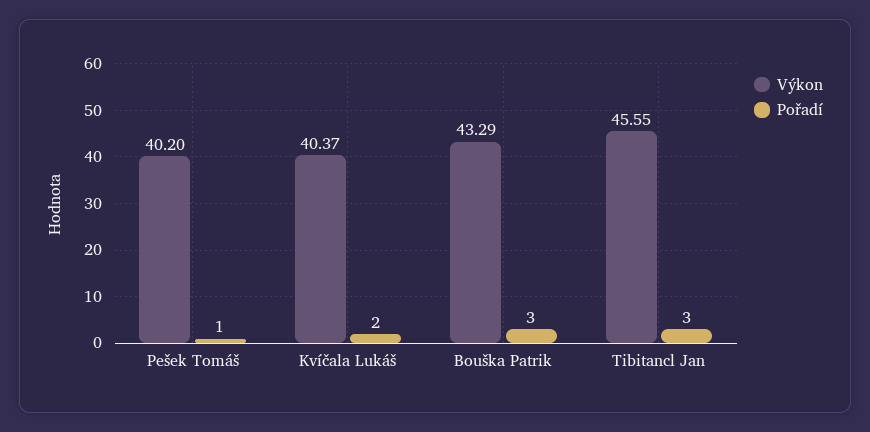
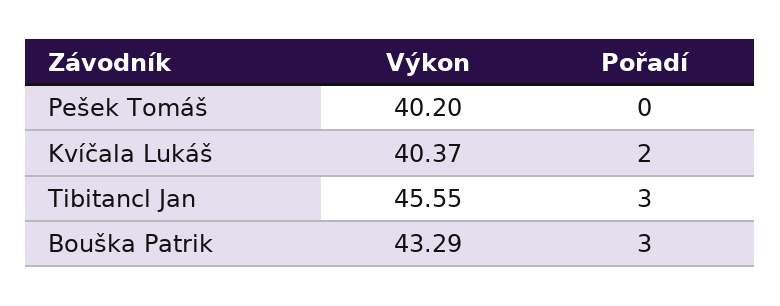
Pořadí, Pešek Tomáš: 1 -> 0

